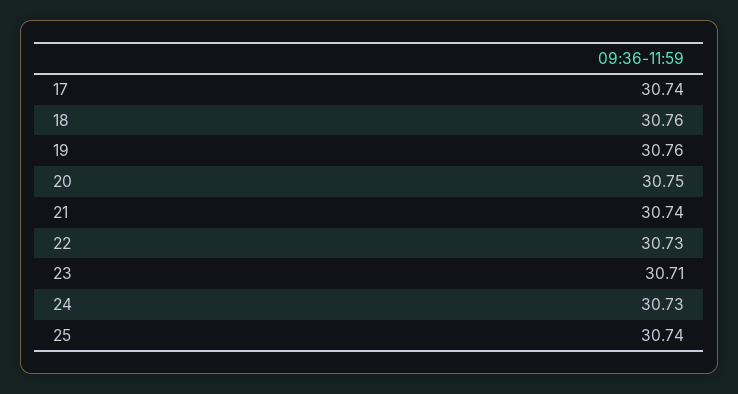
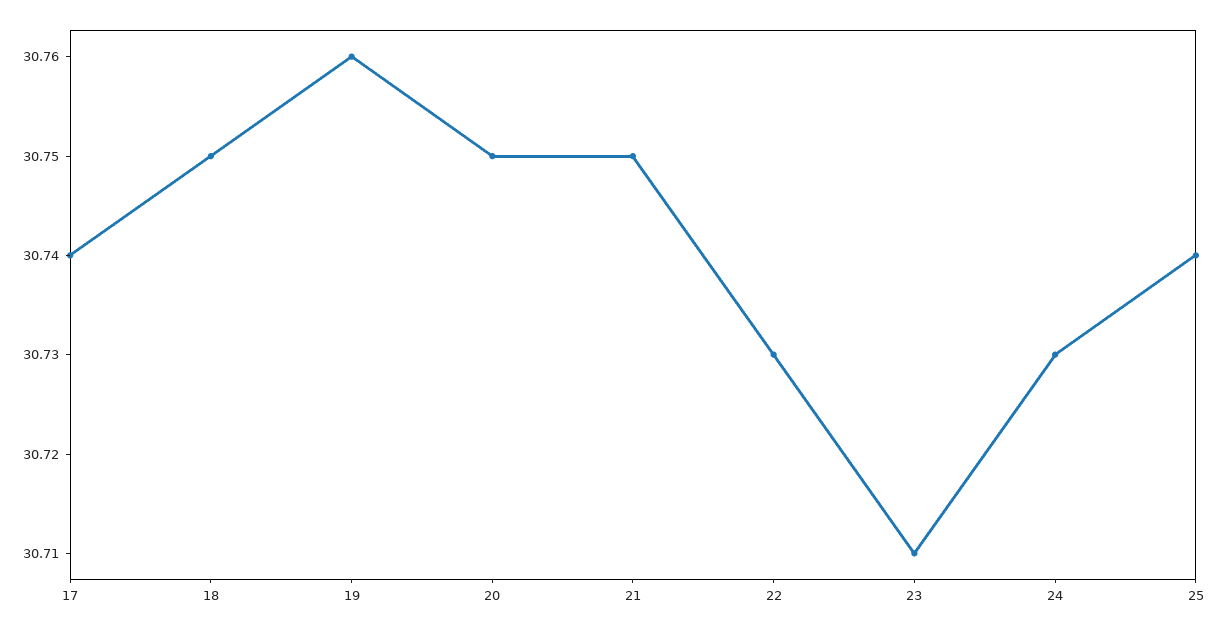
18: 30.76 -> 30.75
21: 30.74 -> 30.75

